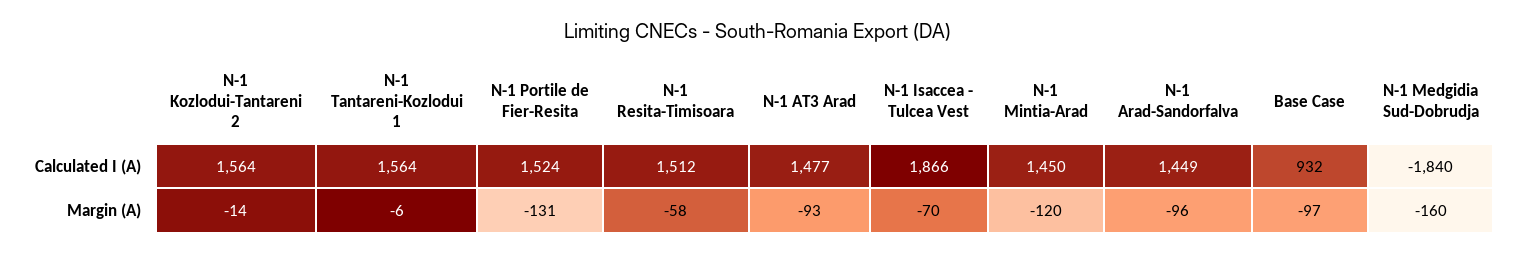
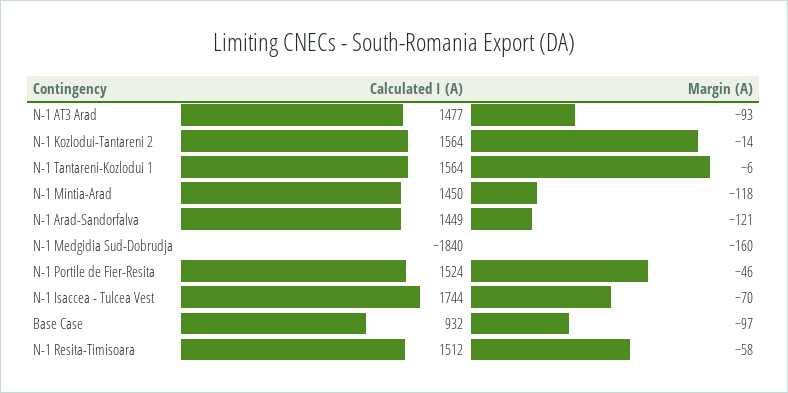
N-1 Isaccea - Tulcea Vest, Calculated I (A): 1866 -> 1744
N-1 Portile de Fier-Resita, Margin (A): -131 -> -46
N-1 Mintia-Arad, Margin (A): -120 -> -118
N-1 Arad-Sandorfalva, Margin (A): -96 -> -121

